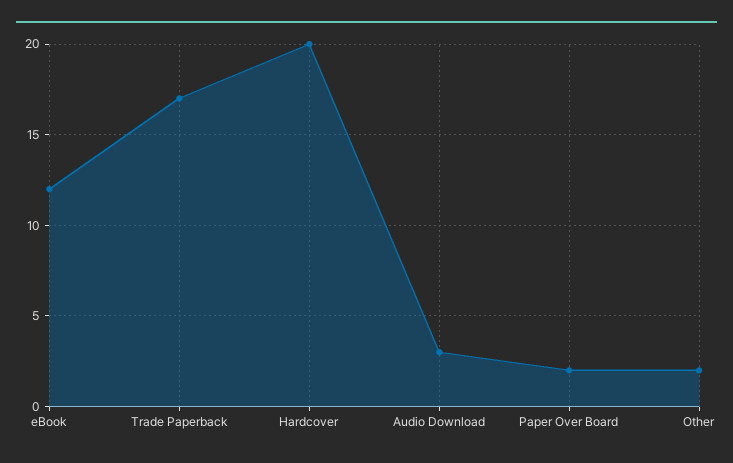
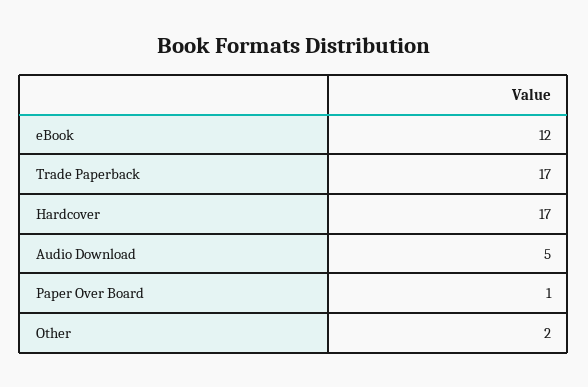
Hardcover: 20 -> 17
Audio Download: 3 -> 5
Paper Over Board: 2 -> 1

